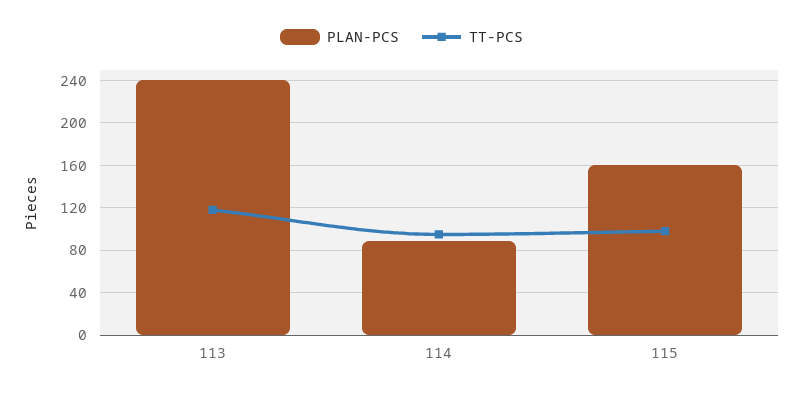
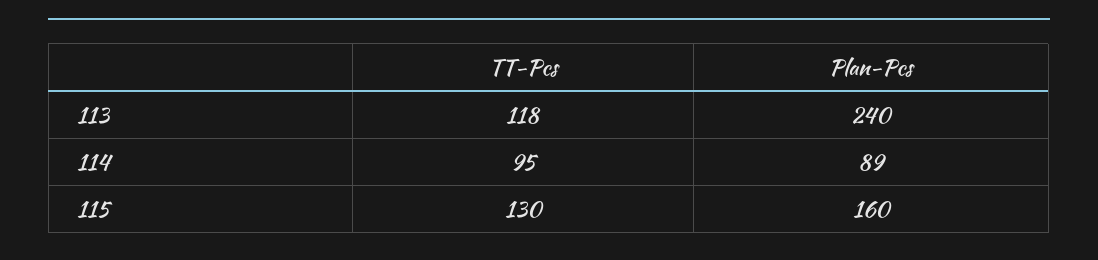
TT-PCS, 115: 100 -> 130

